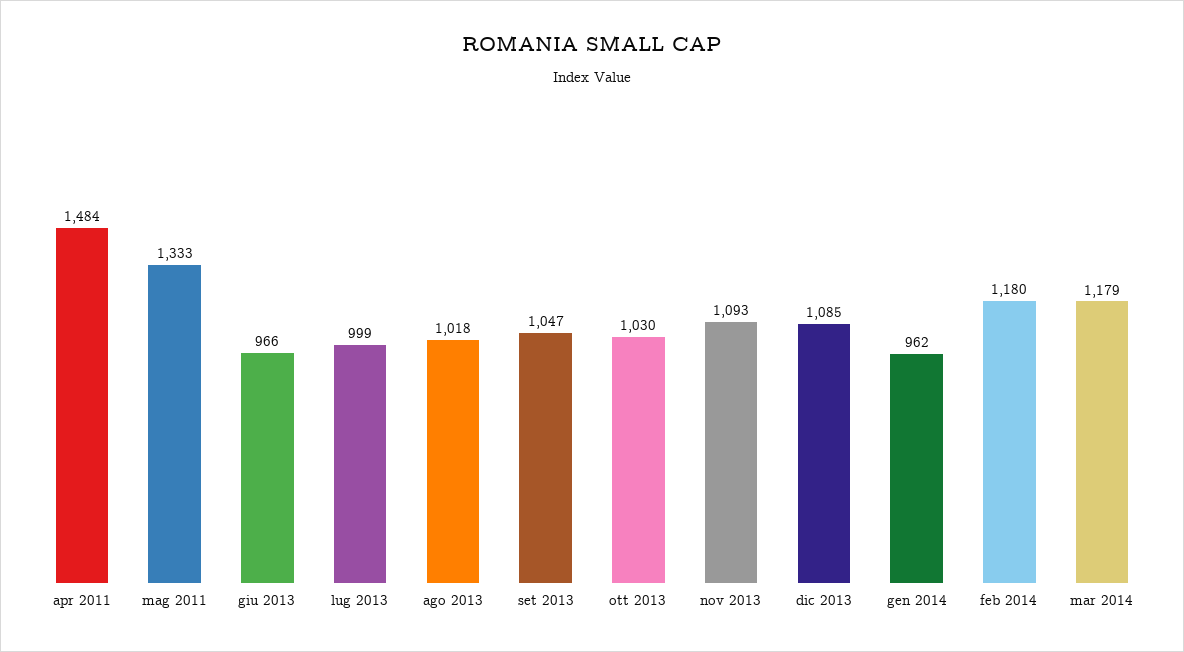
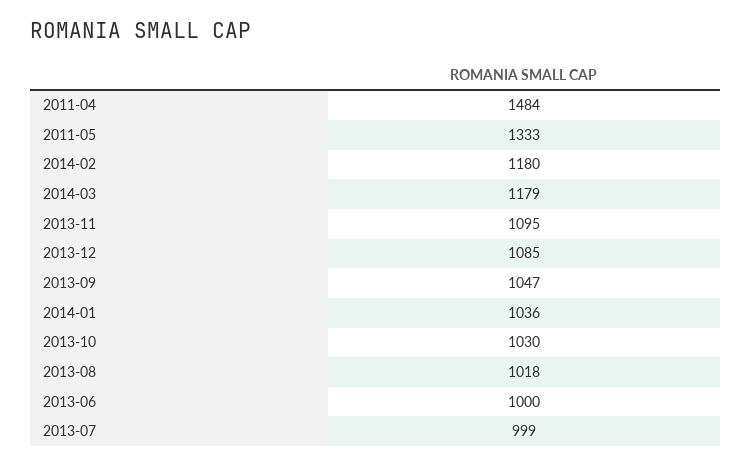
giu 2013: 966 -> 1000
nov 2013: 1093 -> 1095
gen 2014: 962 -> 1036

